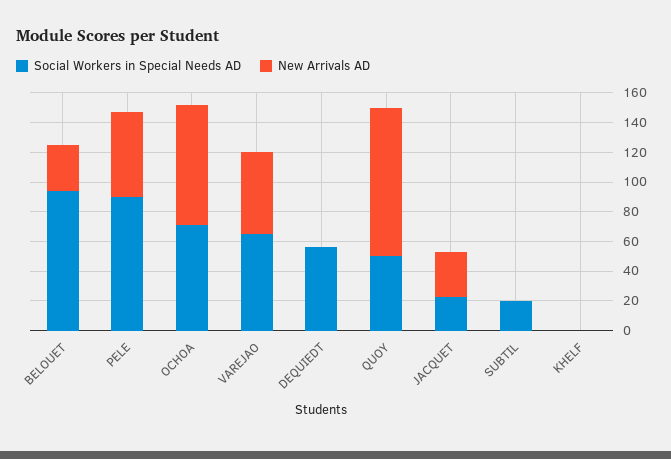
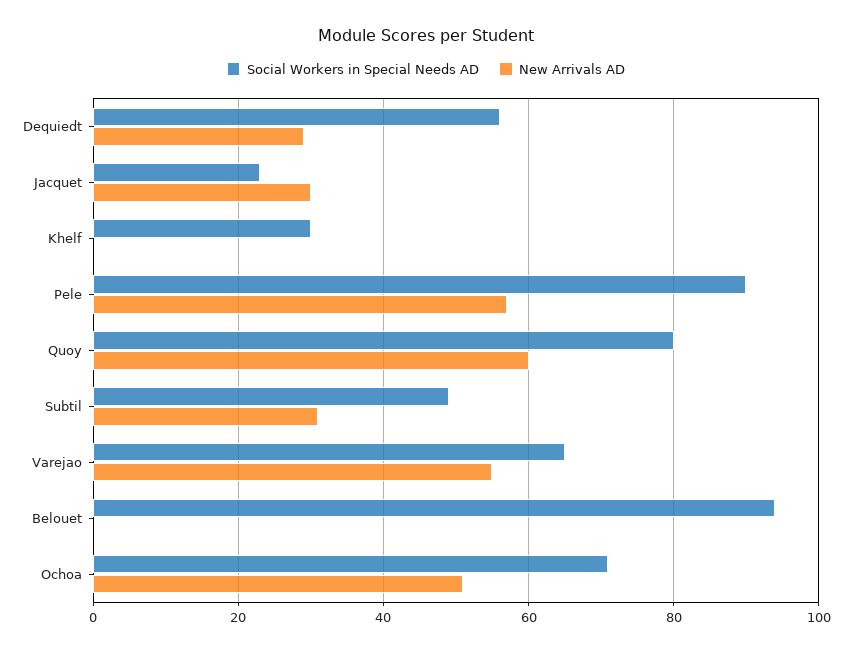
New Arrivals AD, BELOUET: 30 -> 0
New Arrivals AD, OCHOA: 80 -> 50
New Arrivals AD, DEQUIEDT: 0 -> 30
Social Workers in Special Needs AD, QUOY: 50 -> 80
New Arrivals AD, QUOY: 100 -> 60
Social Workers in Special Needs AD, SUBTIL: 20 -> 50
New Arrivals AD, SUBTIL: 0 -> 30
Social Workers in Special Needs AD, KHELF: 0 -> 30

